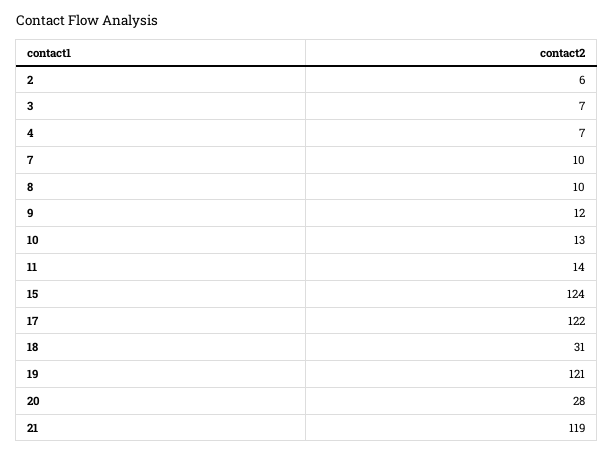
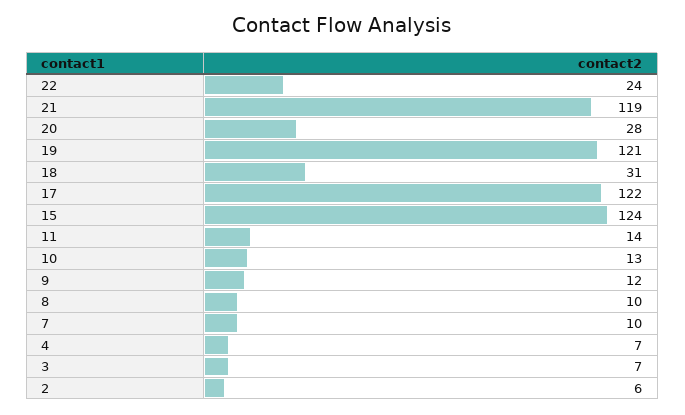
22: none -> 24

